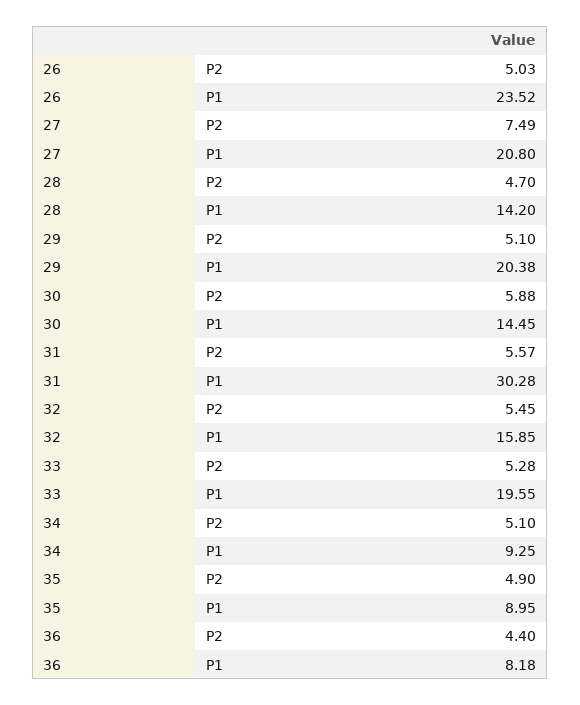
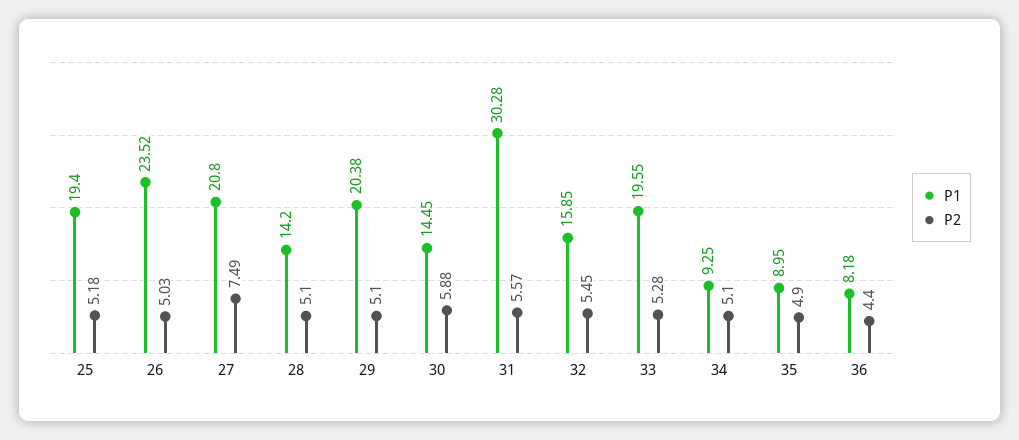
P2, 28: 4.7 -> 5.1
P1, 25: none -> 19.4
P2, 25: none -> 5.18

